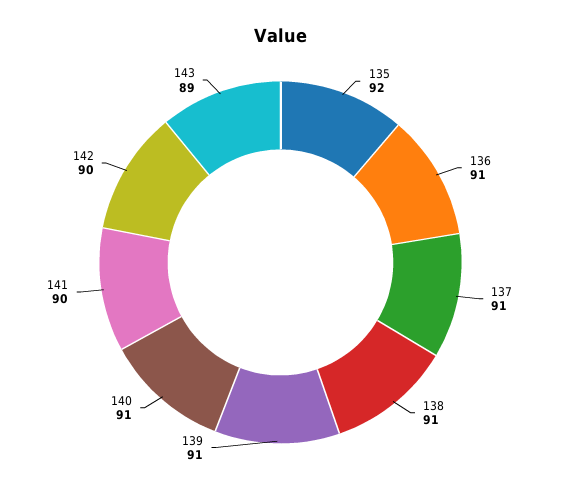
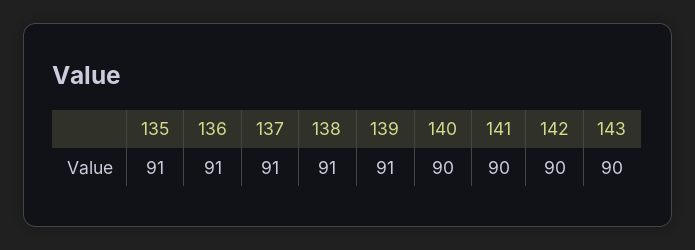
135: 92 -> 91
140: 91 -> 90
143: 89 -> 90

